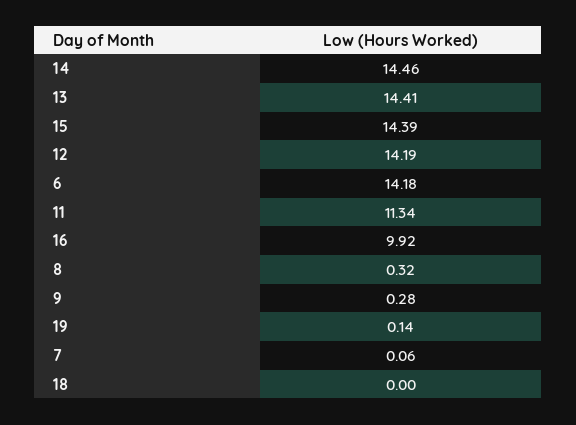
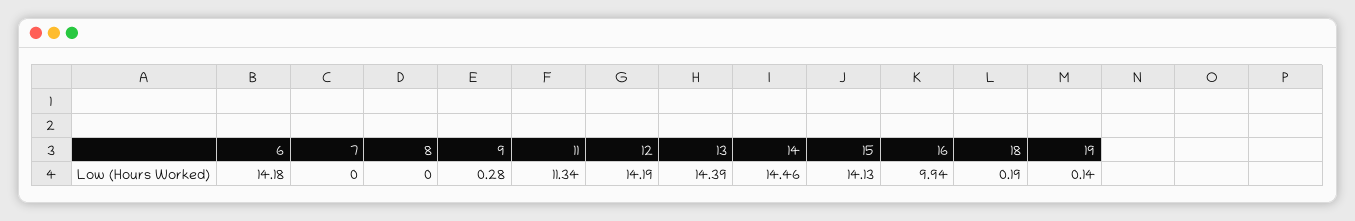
13: 14.41 -> 14.39
15: 14.39 -> 14.13
16: 9.92 -> 9.94
8: 0.32 -> 0
7: 0.06 -> 0
18: 0 -> 0.19

